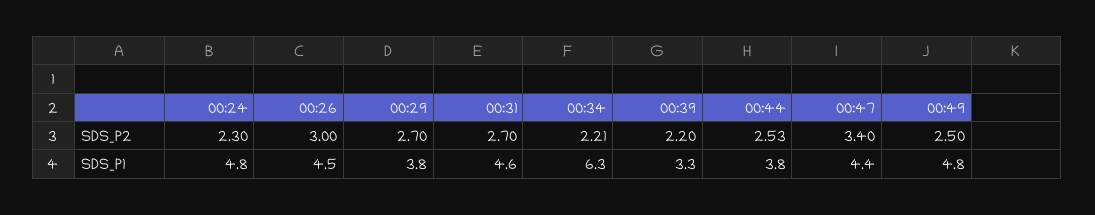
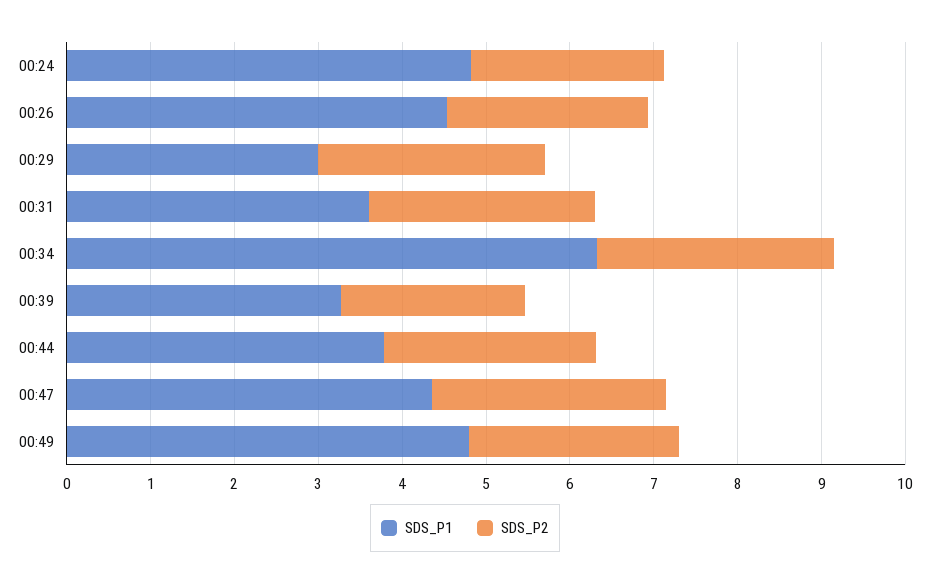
SDS_P2, 00:26: 3 -> 2.4
SDS_P2, 00:34: 2.21 -> 2.8
SDS_P2, 00:47: 3.4 -> 2.8
SDS_P1, 00:29: 3.8 -> 3
SDS_P1, 00:31: 4.6 -> 3.6

